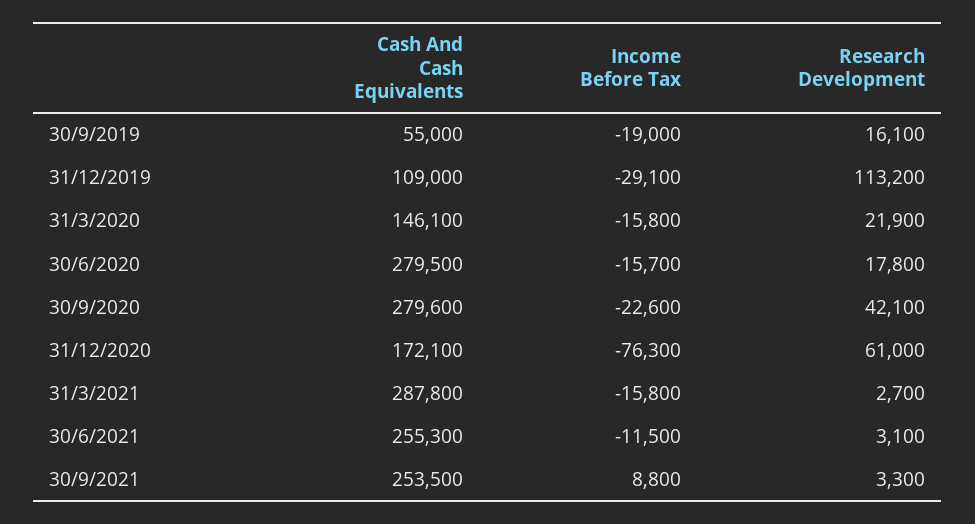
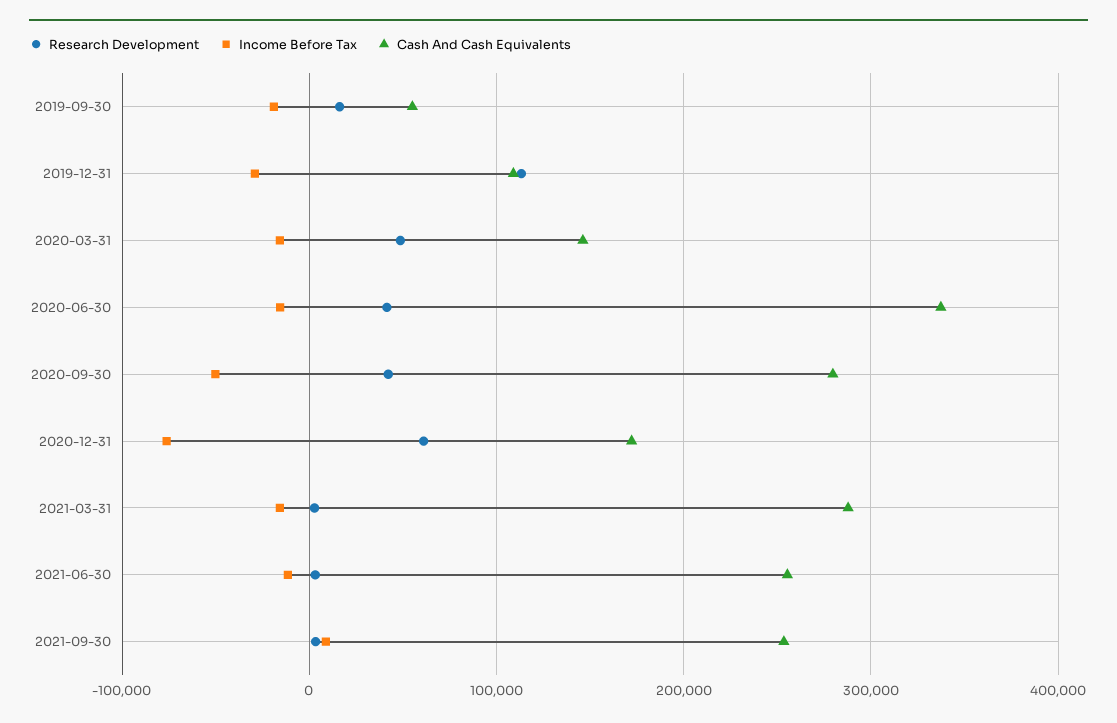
Research Development, 31/3/2020: 21900 -> 50000
Cash And Cash Equivalents, 30/6/2020: 279500 -> 340000
Research Development, 30/6/2020: 17800 -> 40000
Income Before Tax, 30/9/2020: -22600 -> -50000

